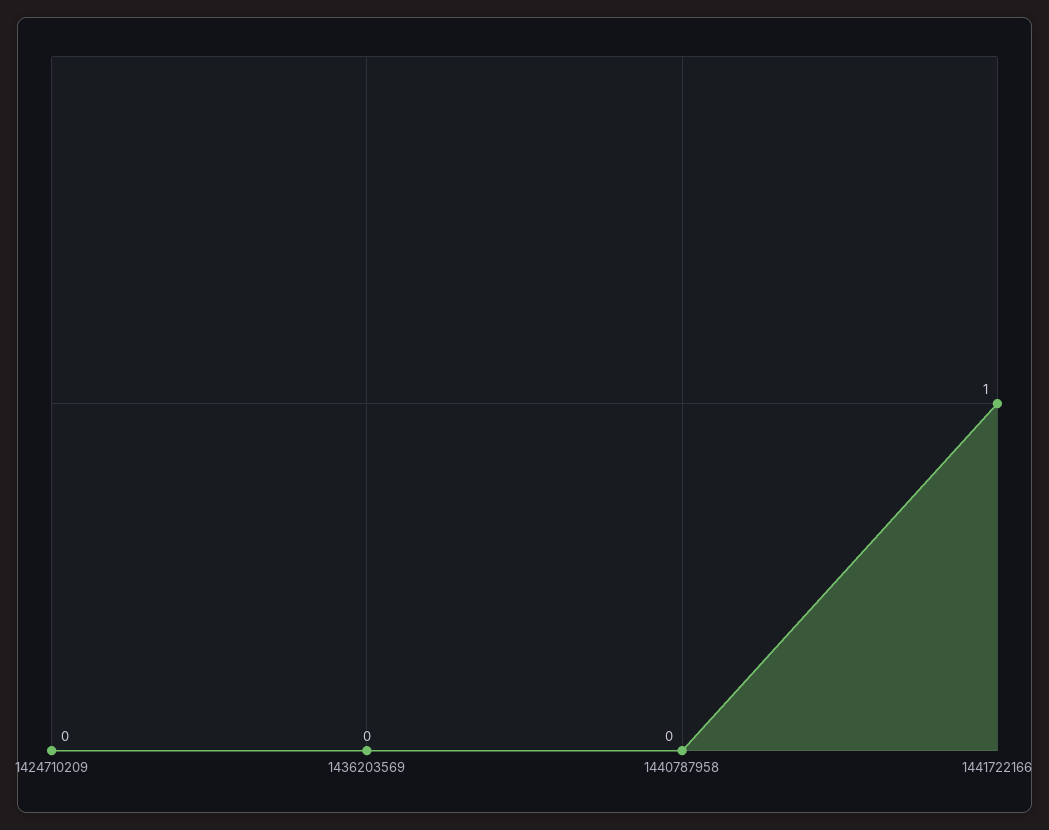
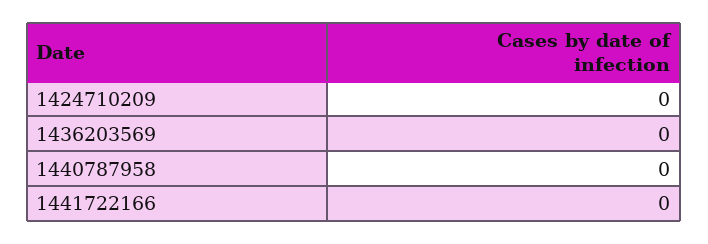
1441722166: 1 -> 0

